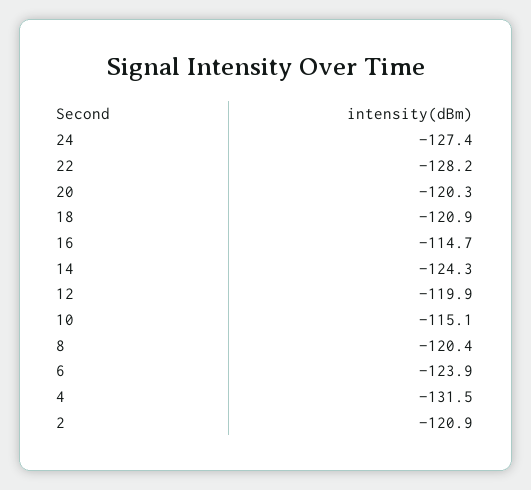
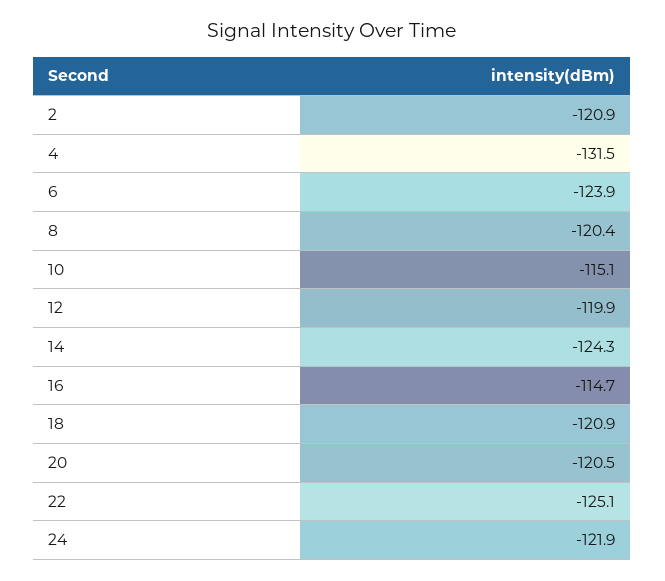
24: -127.4 -> -121.9
22: -128.2 -> -125.1
20: -120.3 -> -120.5

